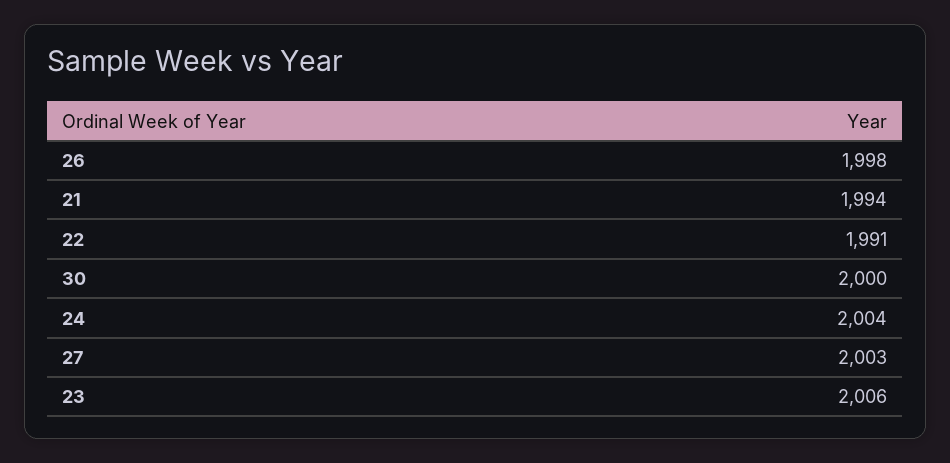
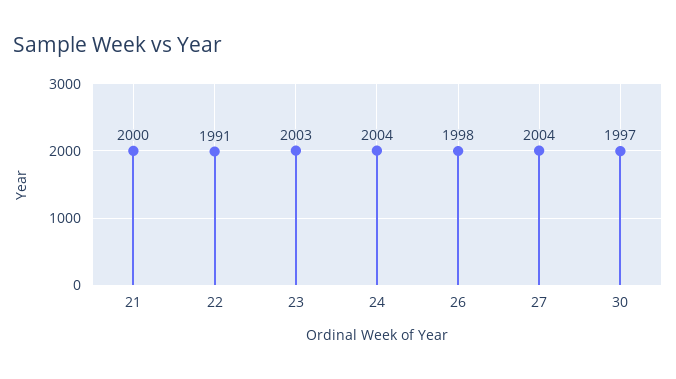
21: 1994 -> 2000
30: 2000 -> 1997
27: 2003 -> 2004
23: 2006 -> 2003

